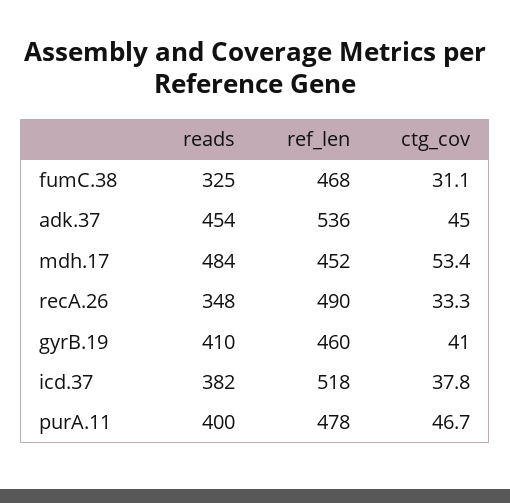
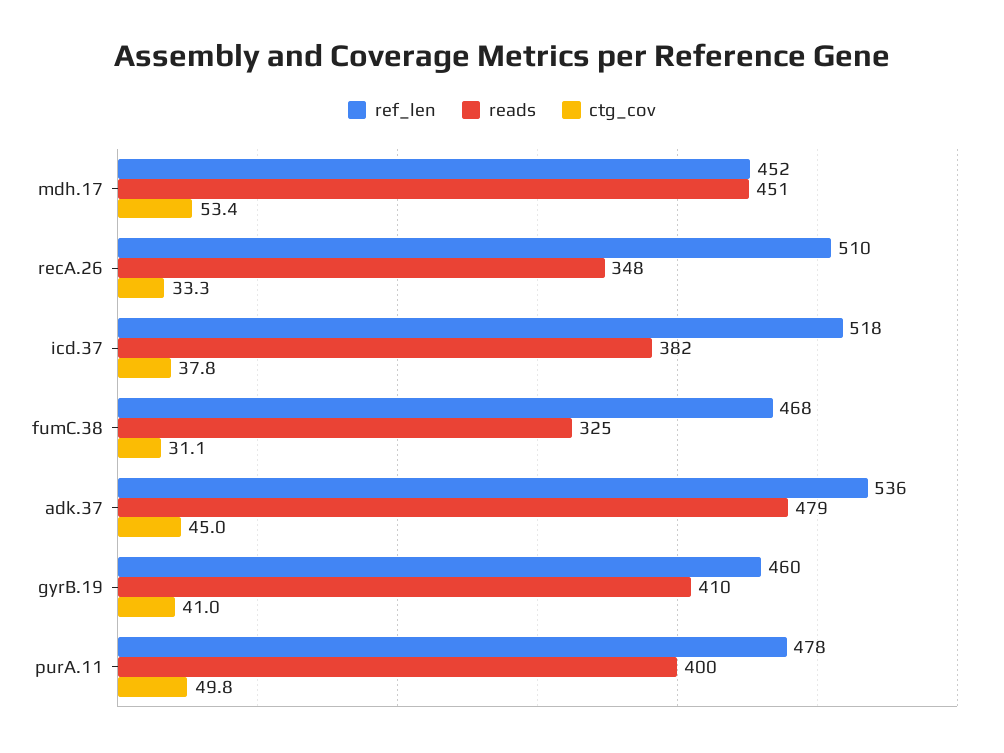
reads, adk.37: 454 -> 479
reads, mdh.17: 484 -> 451
ref_len, recA.26: 490 -> 510
ctg_cov, purA.11: 46.7 -> 49.8

